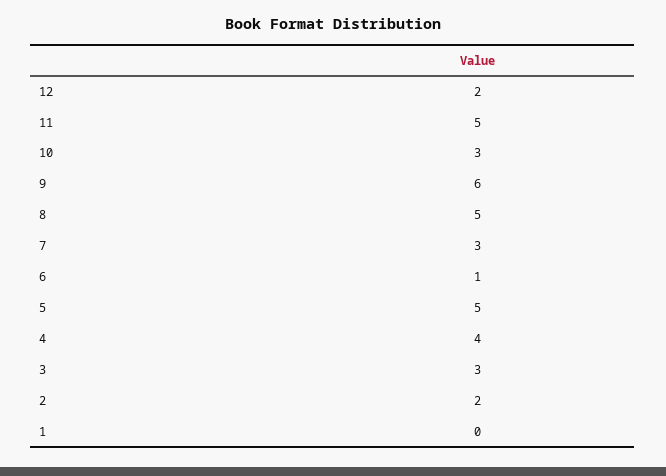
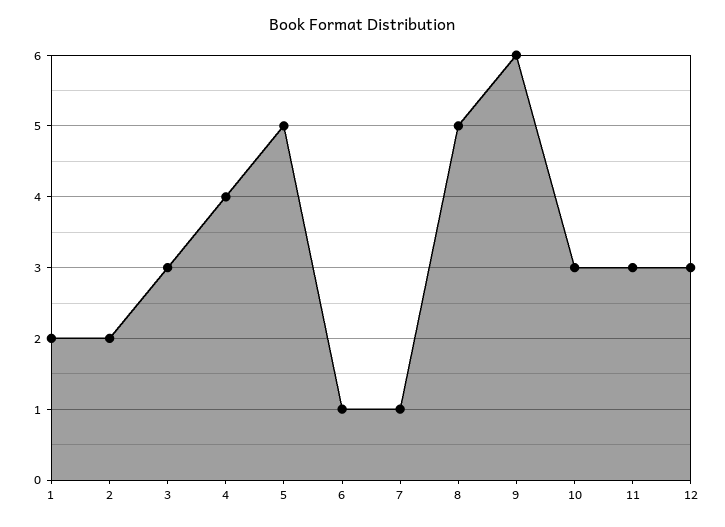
12: 2 -> 3
11: 5 -> 3
7: 3 -> 1
1: 0 -> 2

